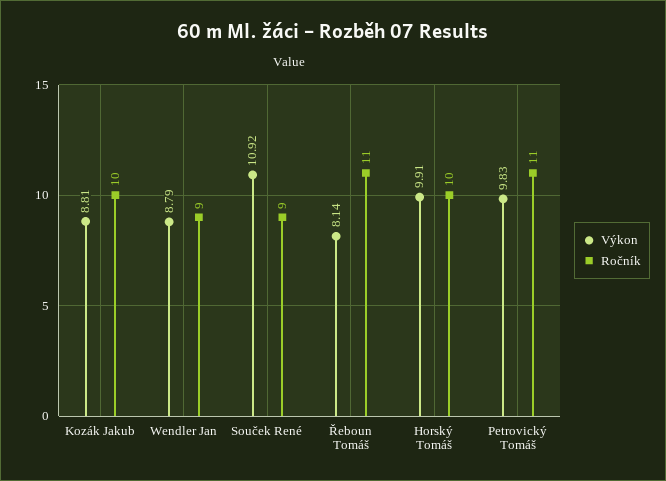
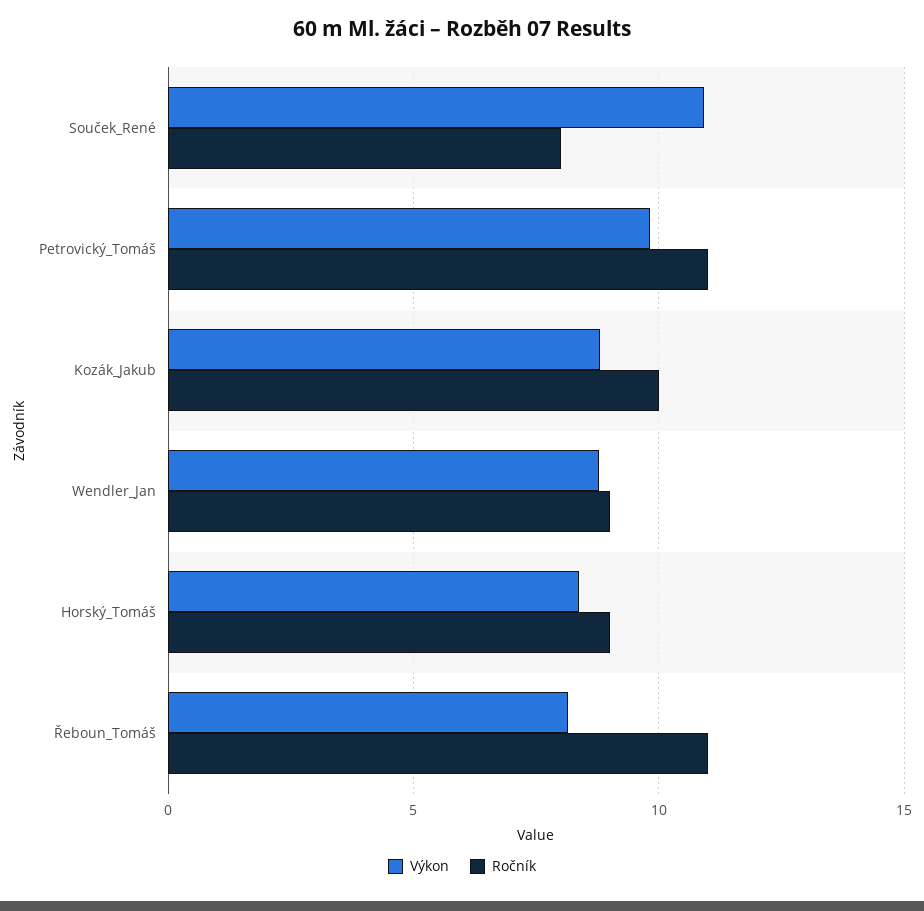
Ročník, Souček René: 9 -> 8
Výkon, Horský Tomáš: 9.91 -> 8.5
Ročník, Horský Tomáš: 10 -> 9

